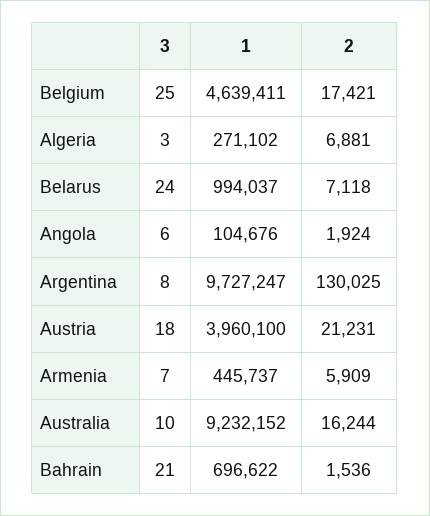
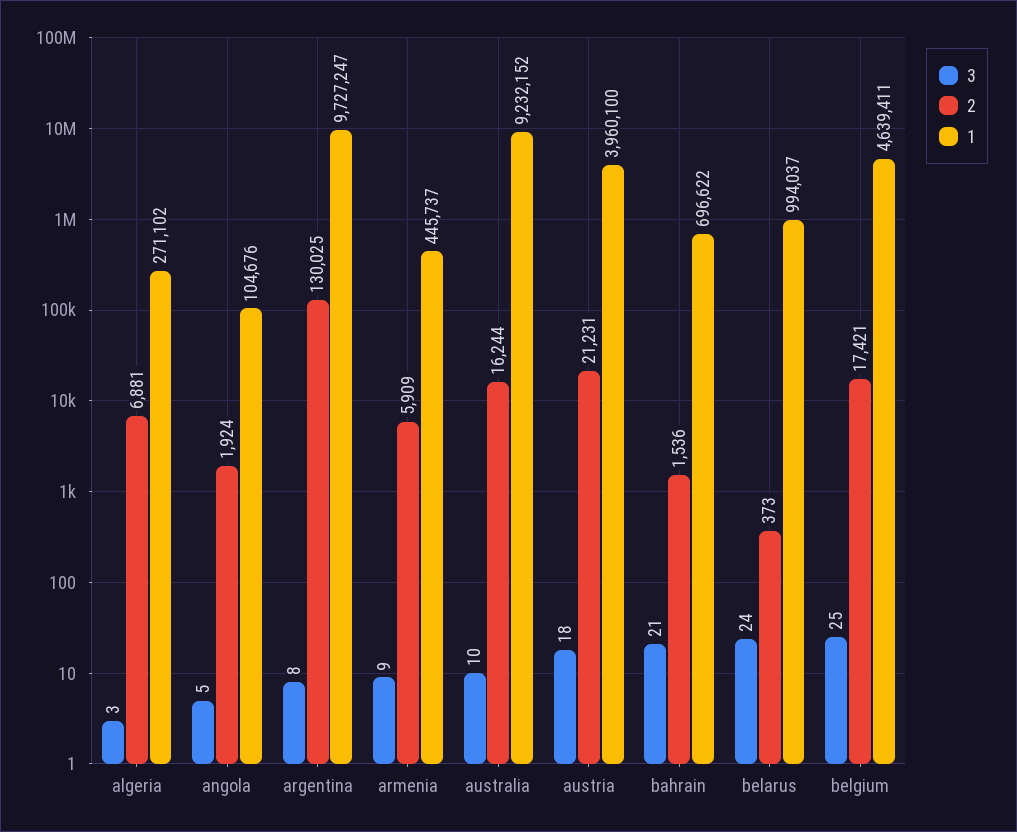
2, Belarus: 7118 -> 373
3, Angola: 6 -> 5
3, Armenia: 7 -> 9

